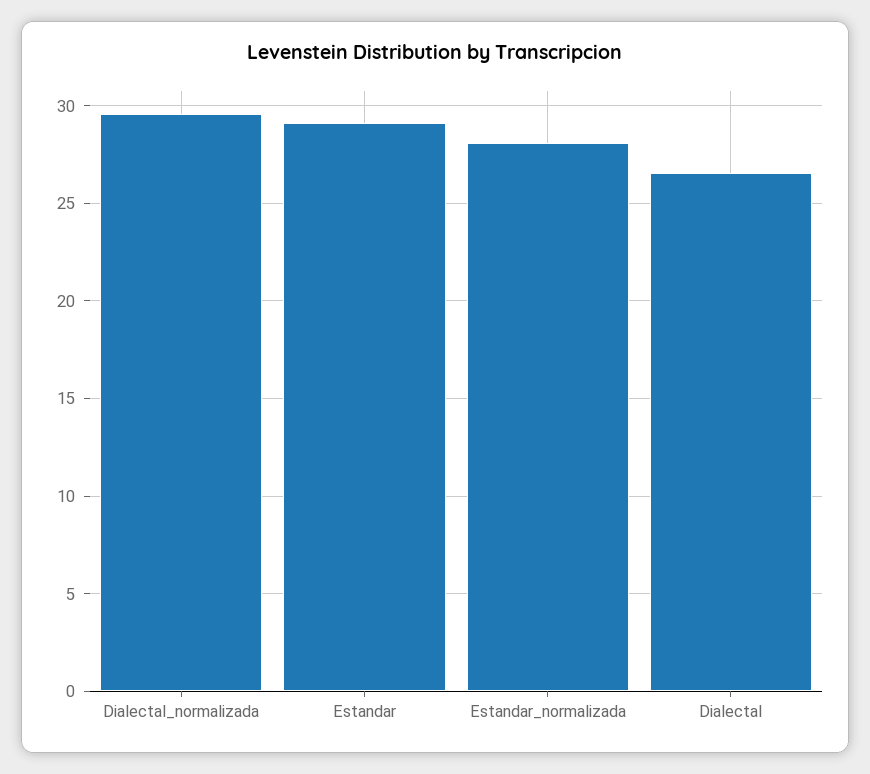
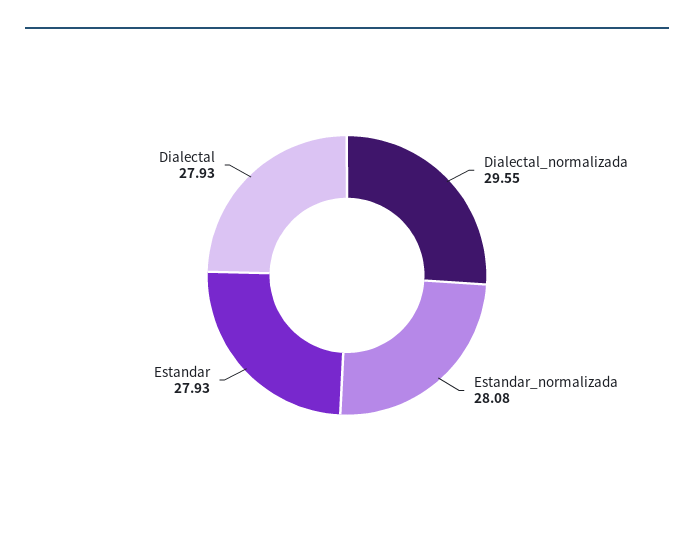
Estandar: 29 -> 27.93
Dialectal: 26.5 -> 27.93

